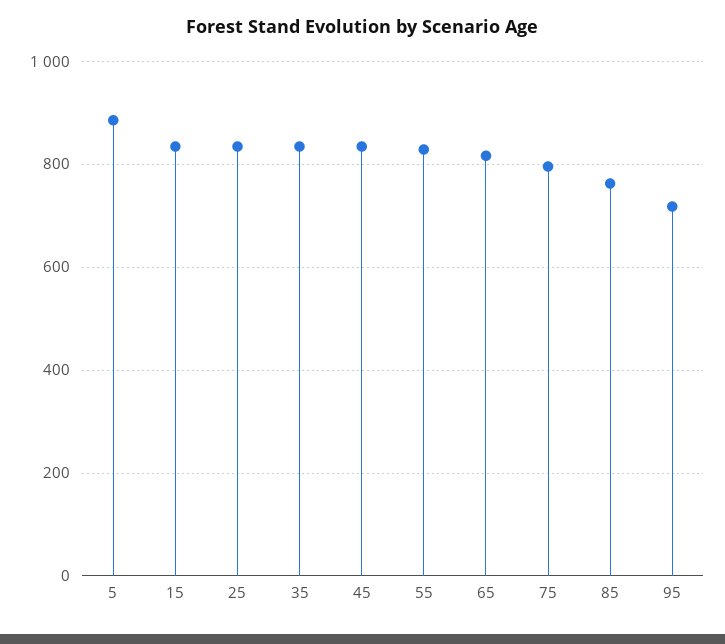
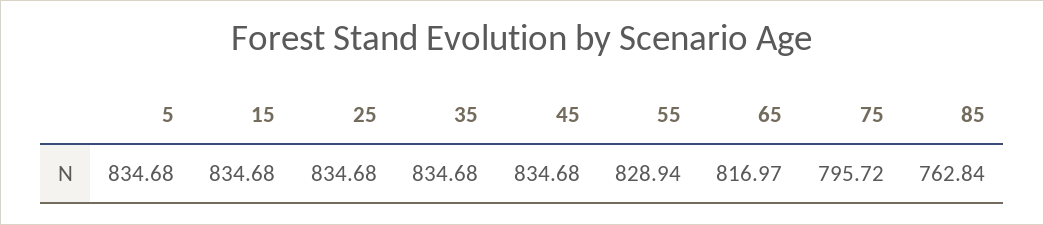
5: 880 -> 834.68
95: 720 -> none

